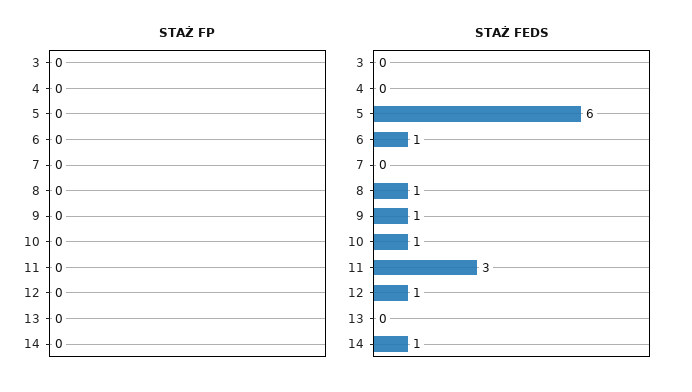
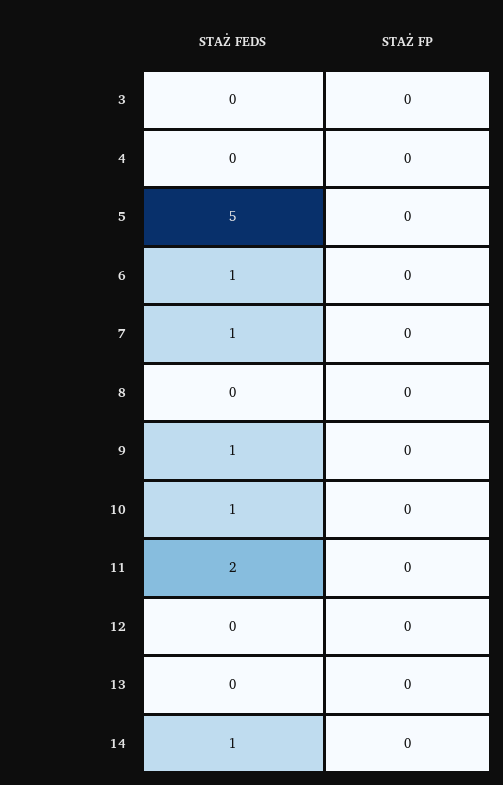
STAŻ FEDS, 5: 6 -> 5
STAŻ FEDS, 7: 0 -> 1
STAŻ FEDS, 8: 1 -> 0
STAŻ FEDS, 11: 3 -> 2
STAŻ FEDS, 12: 1 -> 0

